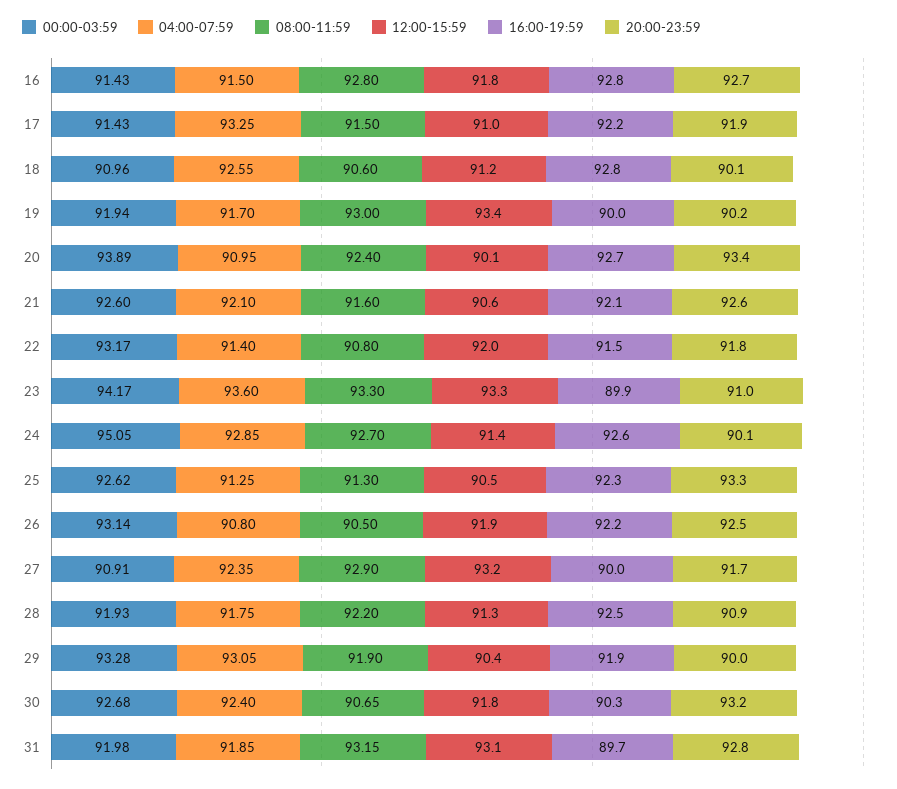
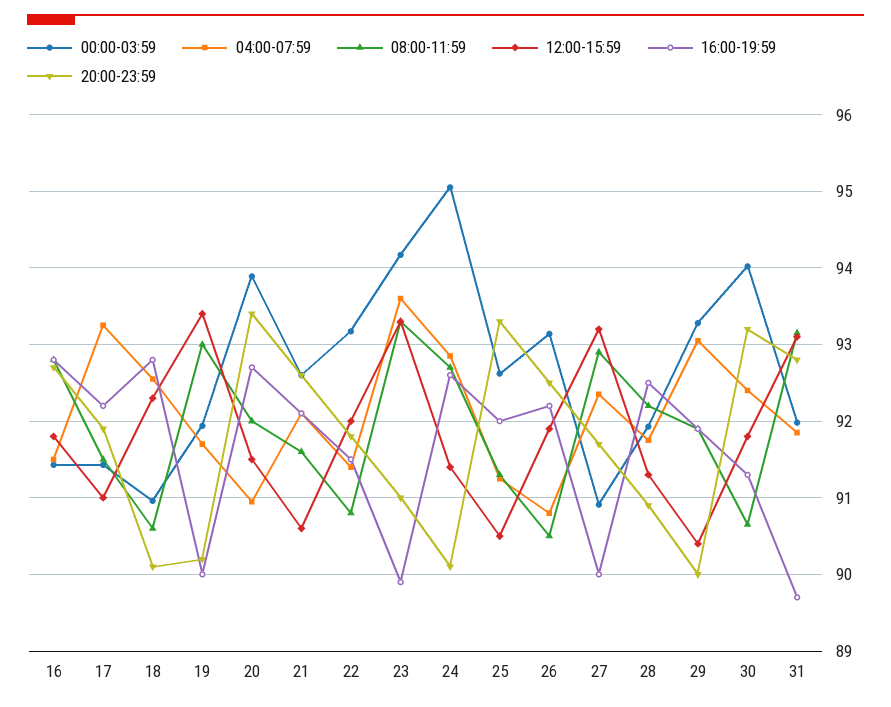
12:00-15:59, 18: 91.2 -> 92.3
08:00-11:59, 20: 92.4 -> 92
12:00-15:59, 20: 90.1 -> 91.5
16:00-19:59, 25: 92.3 -> 92
00:00-03:59, 30: 92.68 -> 94
16:00-19:59, 30: 90.3 -> 91.3

